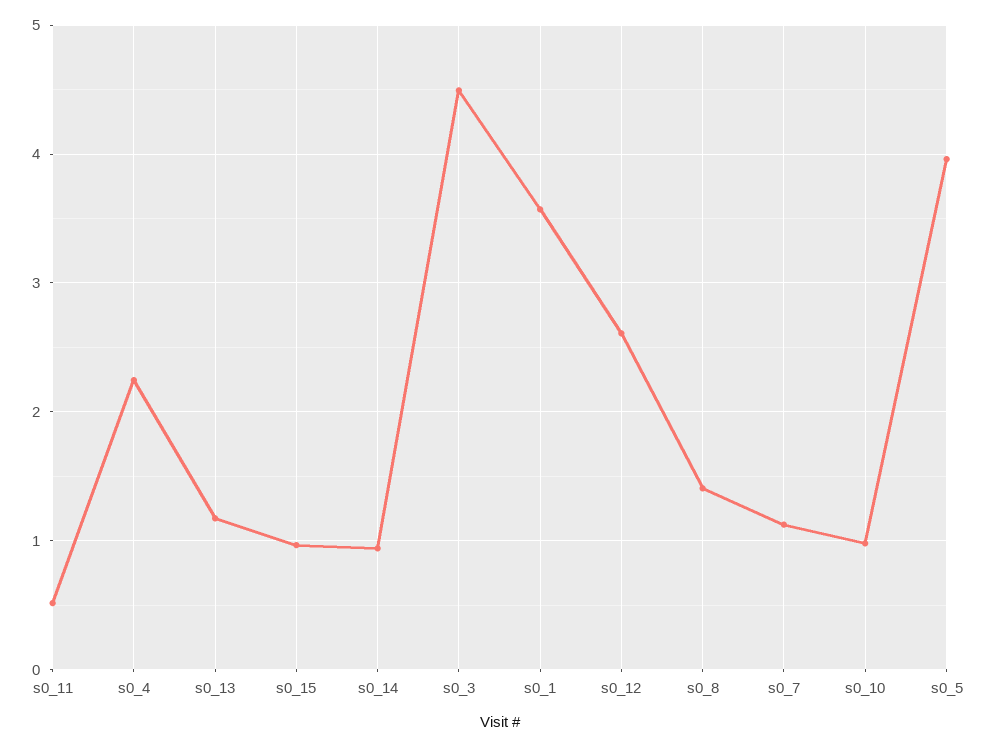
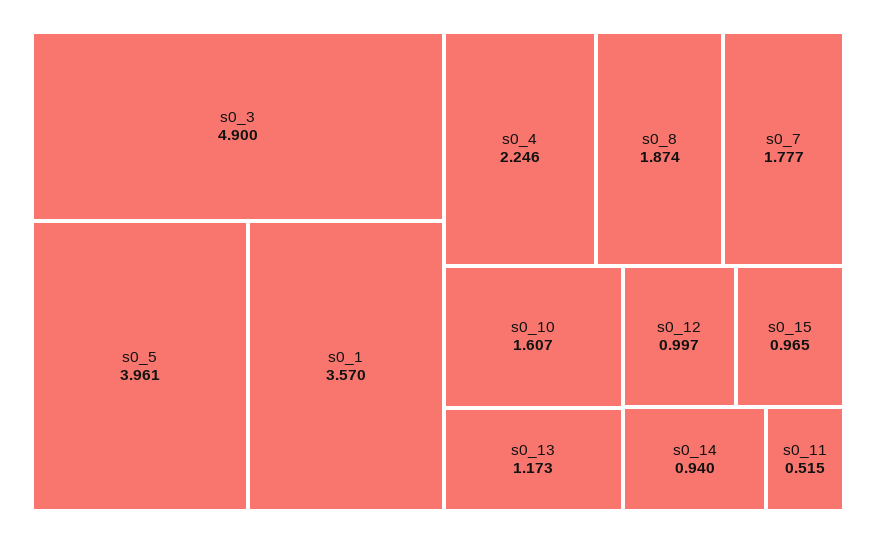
s0_3: 4.5 -> 4.9
s0_12: 2.6 -> 0.997
s0_8: 1.4 -> 1.874
s0_7: 1.1 -> 1.777
s0_10: 1 -> 1.607

